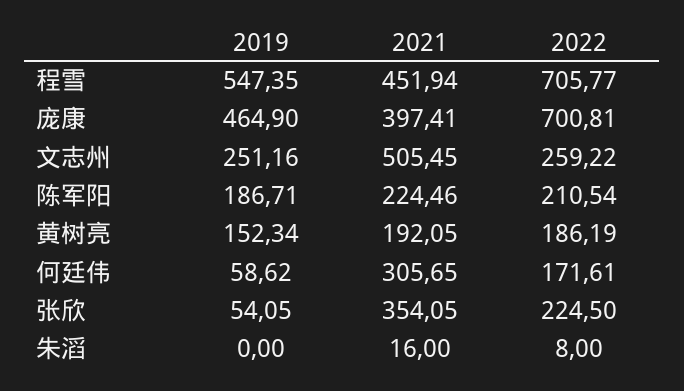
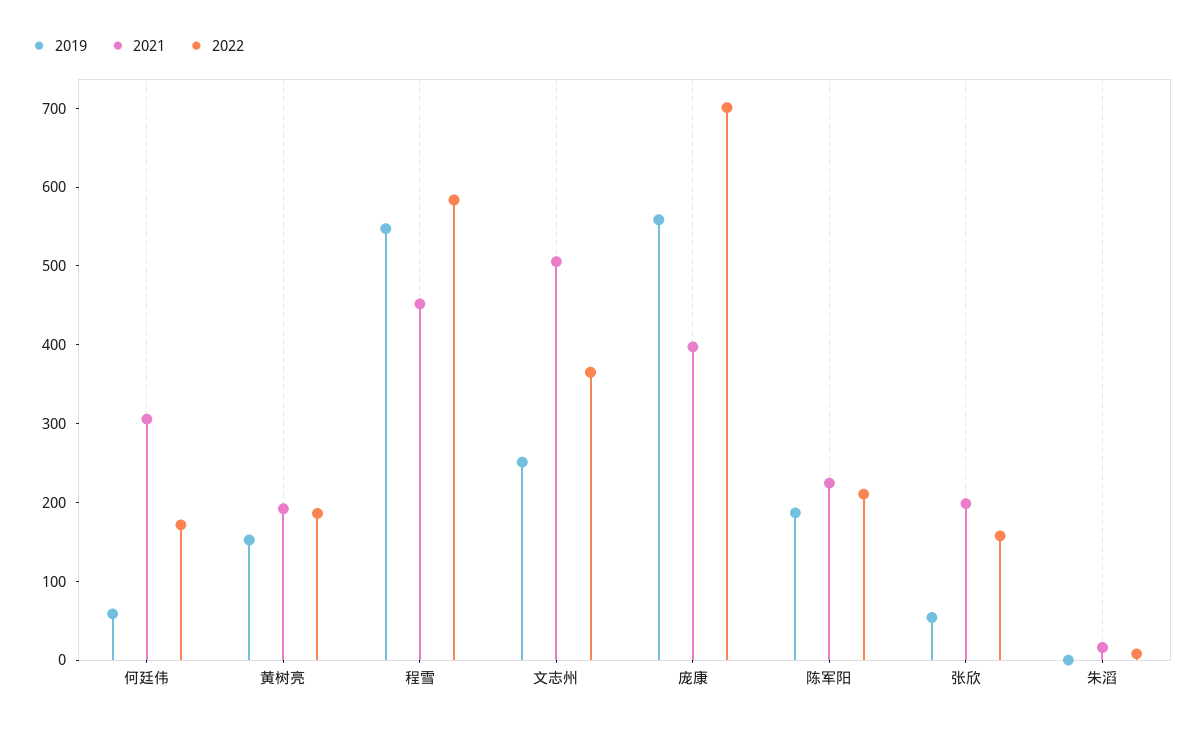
2022, 程雪: 705.77 -> 580
2019, 庞康: 464.9 -> 560
2022, 文志州: 259.22 -> 360
2021, 张欣: 354.05 -> 200
2022, 张欣: 224.5 -> 160

